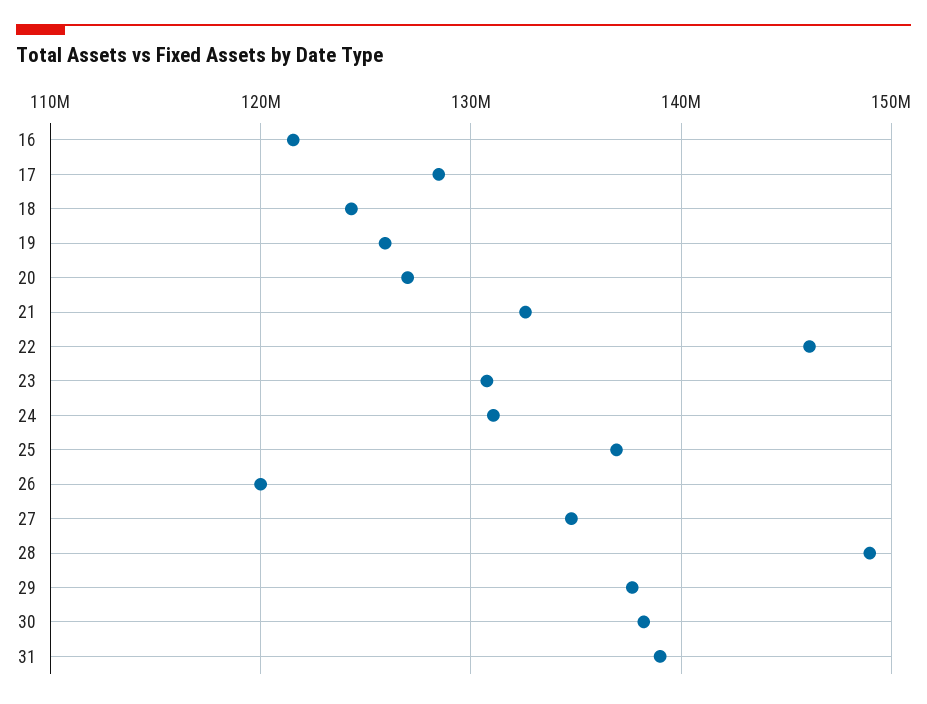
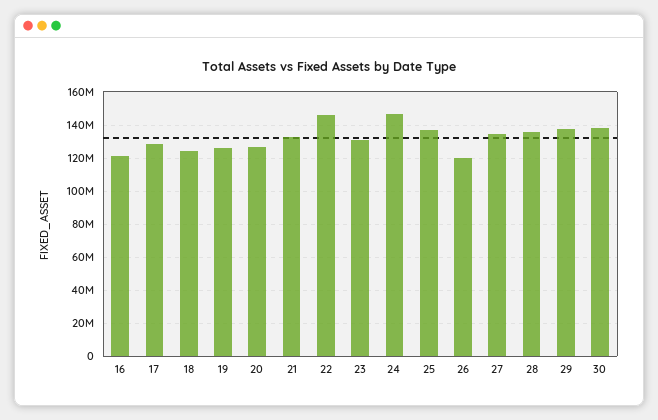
24: 131000000 -> 145000000
28: 149000000 -> 135000000
31: 139000000 -> none

